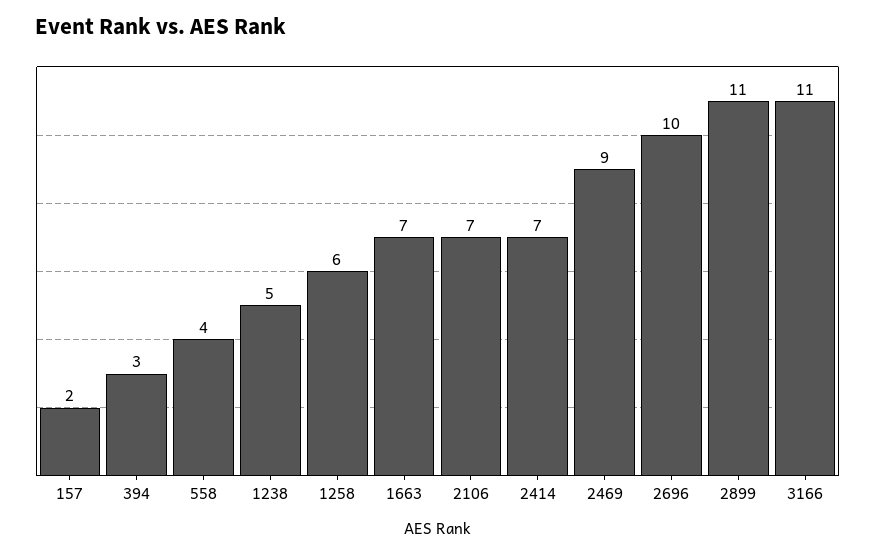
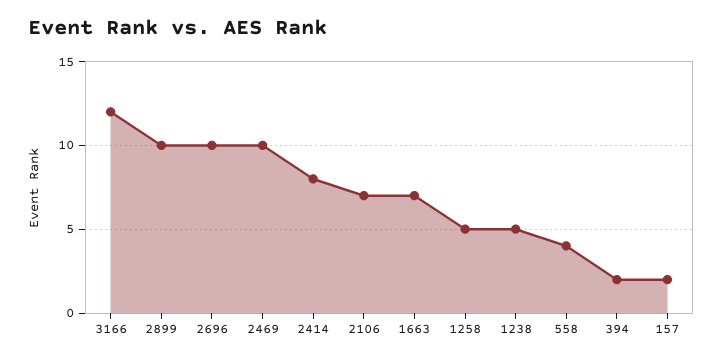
394: 3 -> 2
1258: 6 -> 5
2414: 7 -> 8
2469: 9 -> 10
2899: 11 -> 10
3166: 11 -> 12

